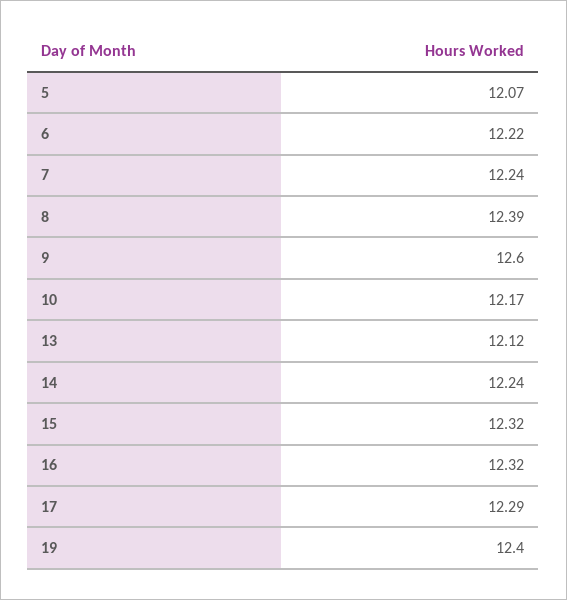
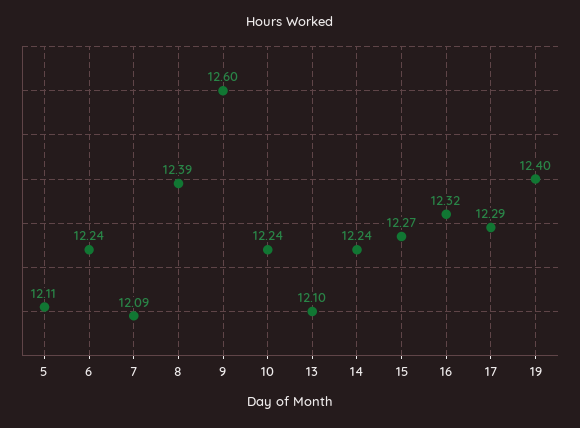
5: 12.07 -> 12.11
6: 12.22 -> 12.24
7: 12.24 -> 12.09
10: 12.17 -> 12.24
13: 12.12 -> 12.1
15: 12.32 -> 12.27

